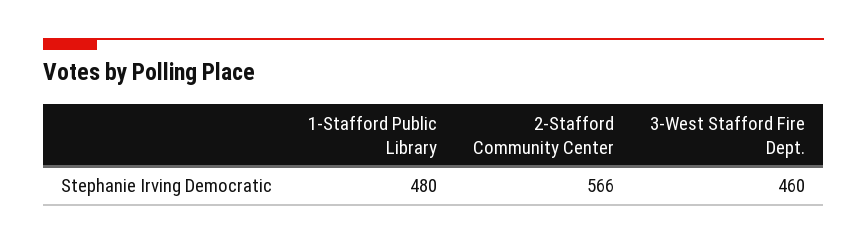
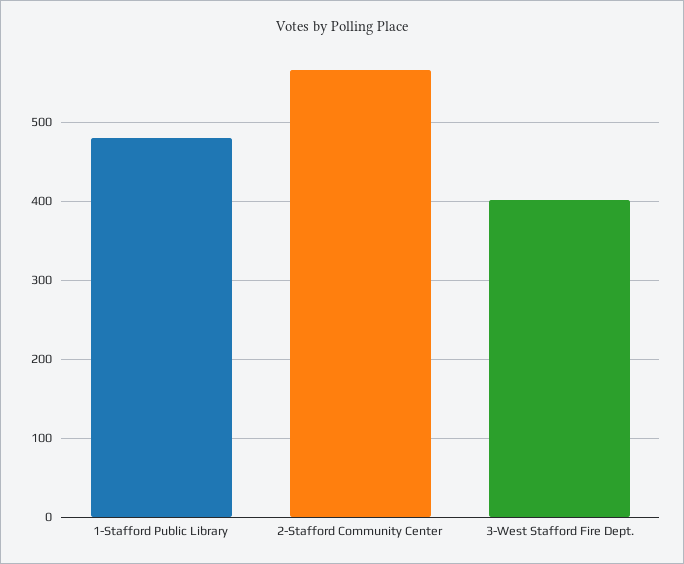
3-West Stafford Fire Dept.: 460 -> 400

